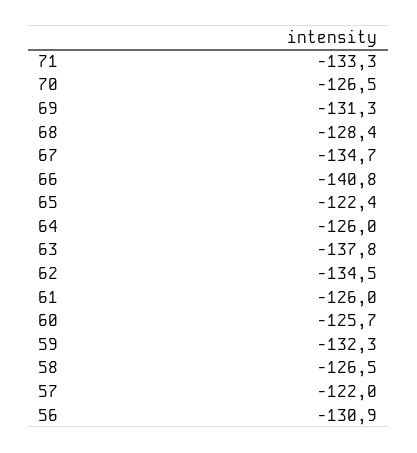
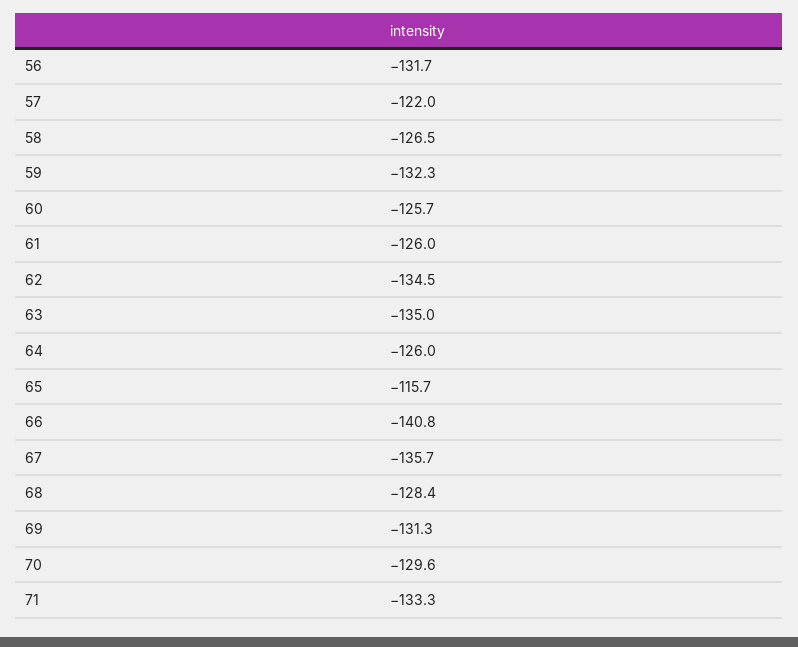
70: -126.5 -> -129.6
67: -134.7 -> -135.7
65: -122.4 -> -115.7
63: -137.8 -> -135
56: -130.9 -> -131.7

